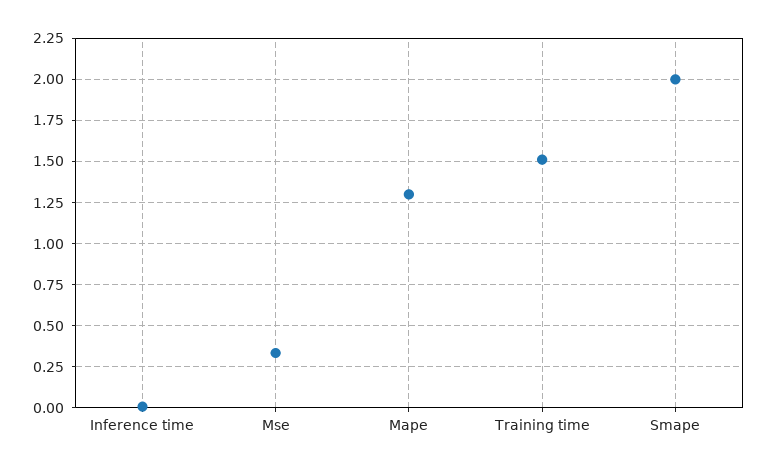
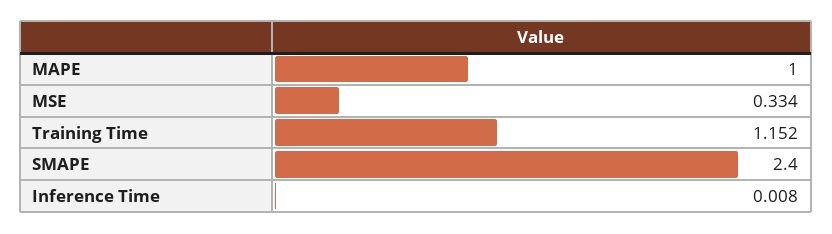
Mape: 1.3 -> 1
Training time: 1.5 -> 1.152
Smape: 2 -> 2.4

